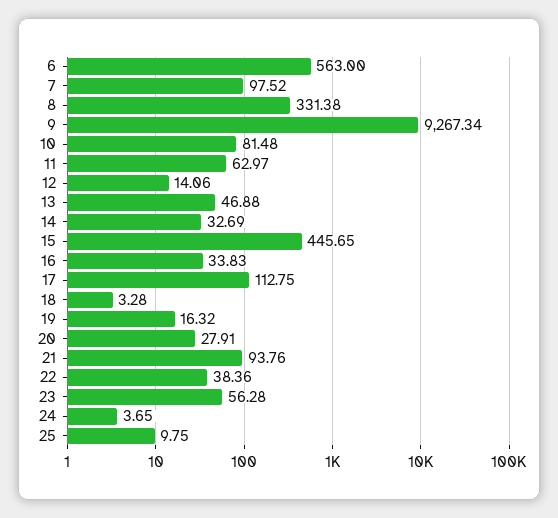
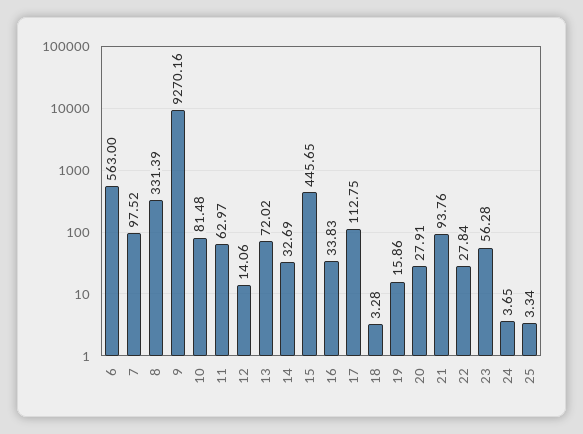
8: 331.38 -> 331.39
9: 9267.34 -> 9270.16
13: 46.88 -> 72.02
19: 16.32 -> 15.86
22: 38.36 -> 27.84
25: 9.75 -> 3.34

